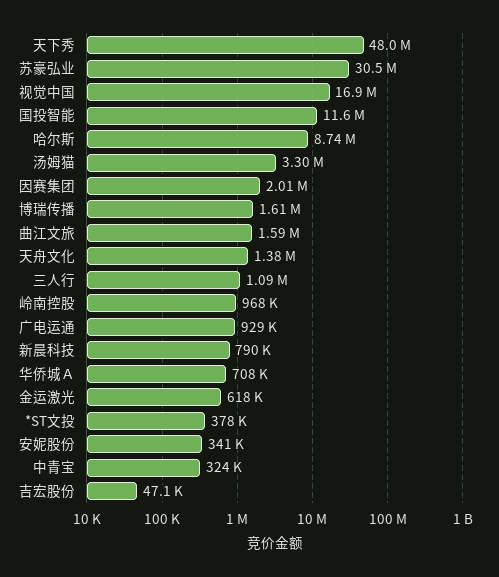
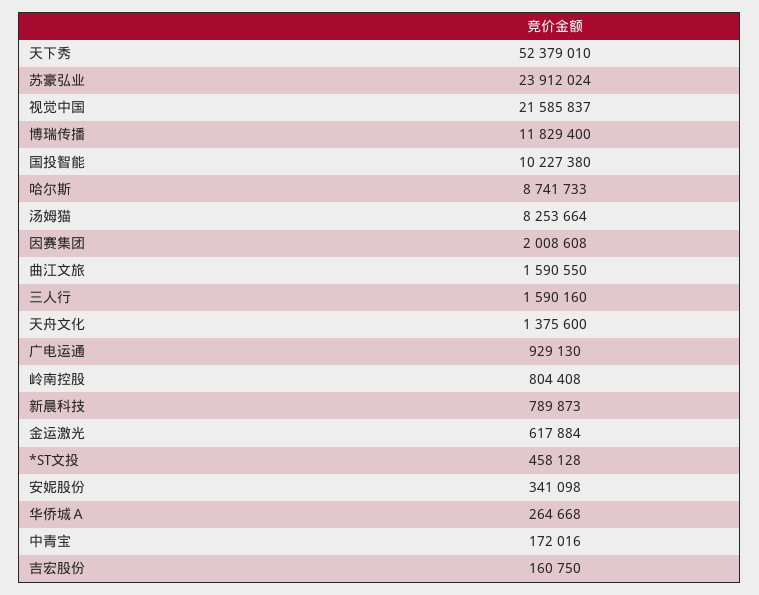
天下秀: 48000000 -> 52379010
苏豪弘业: 30500000 -> 23912024
视觉中国: 16900000 -> 21585837
国投智能: 11600000 -> 10227380
汤姆猫: 3300000 -> 8253664
博瑞传播: 1610000 -> 11829400
三人行: 1090000 -> 1590160
岭南控股: 968000 -> 804408
华侨城Ａ: 708000 -> 264668
*ST文投: 378000 -> 458128
中青宝: 324000 -> 172016
吉宏股份: 47100 -> 160750

